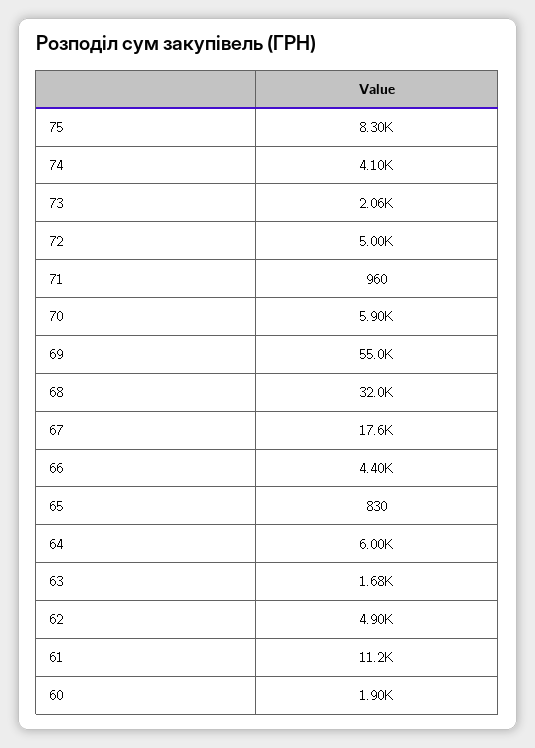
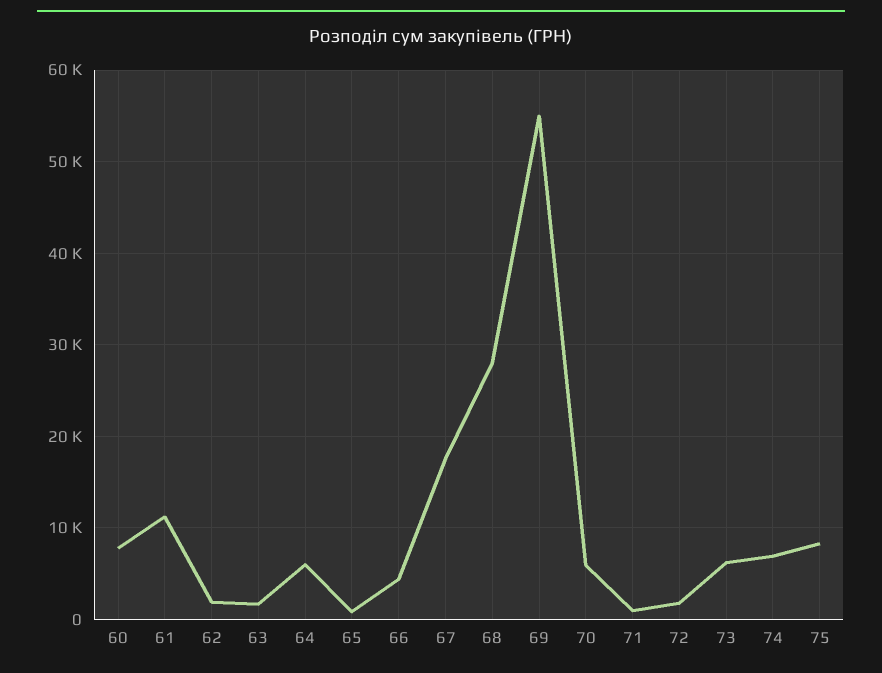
74: 4100 -> 7000
73: 2060 -> 6000
72: 5000 -> 2000
68: 32000 -> 28000
62: 4900 -> 2000
60: 1900 -> 8000

